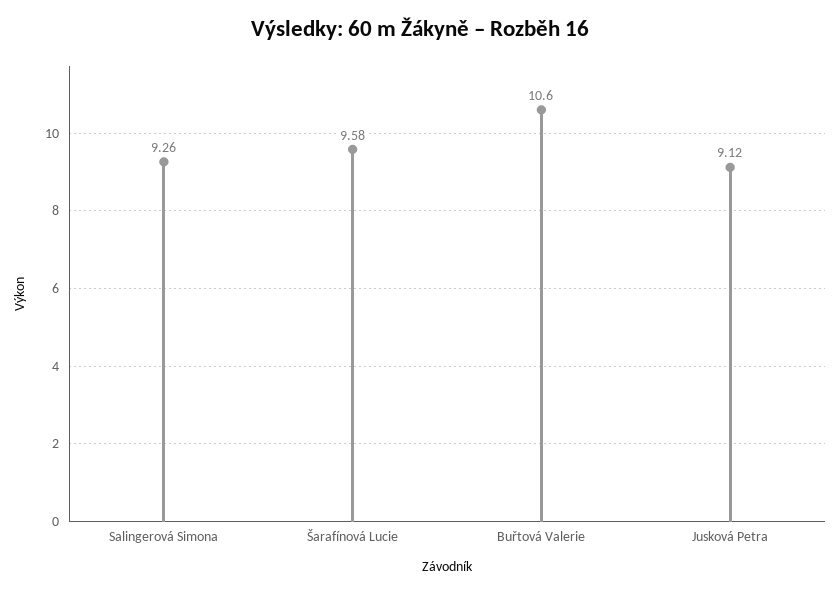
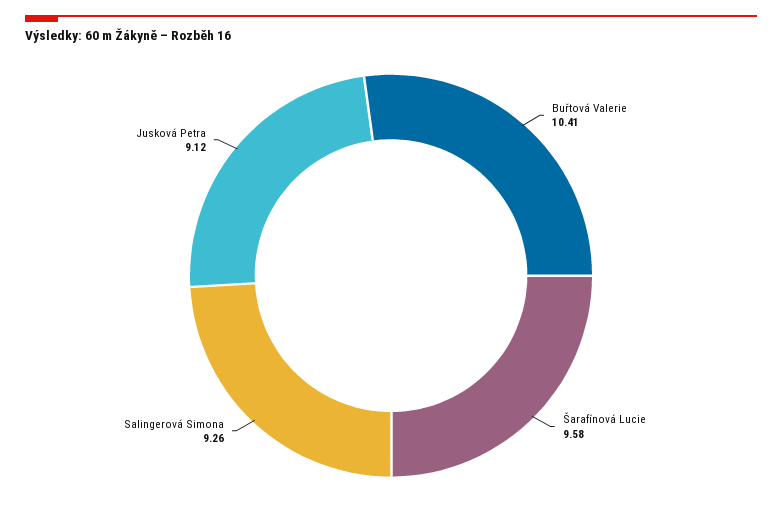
Buřtová Valerie: 10.6 -> 10.41

